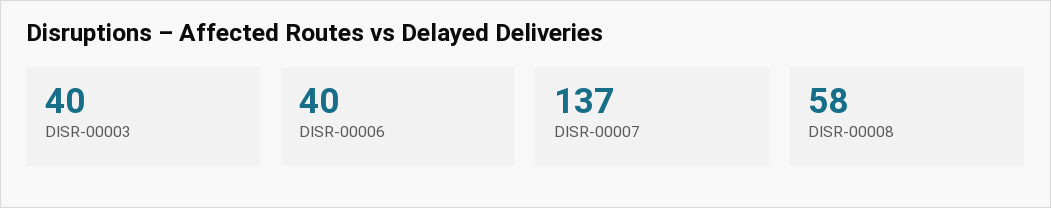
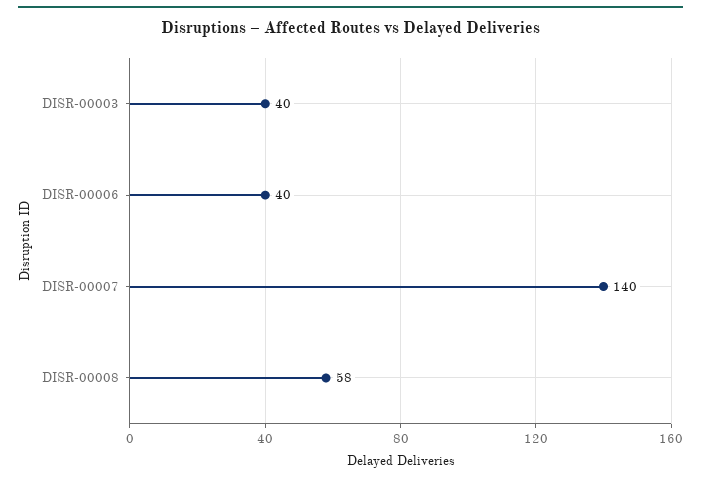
DISR-00007: 137 -> 140

